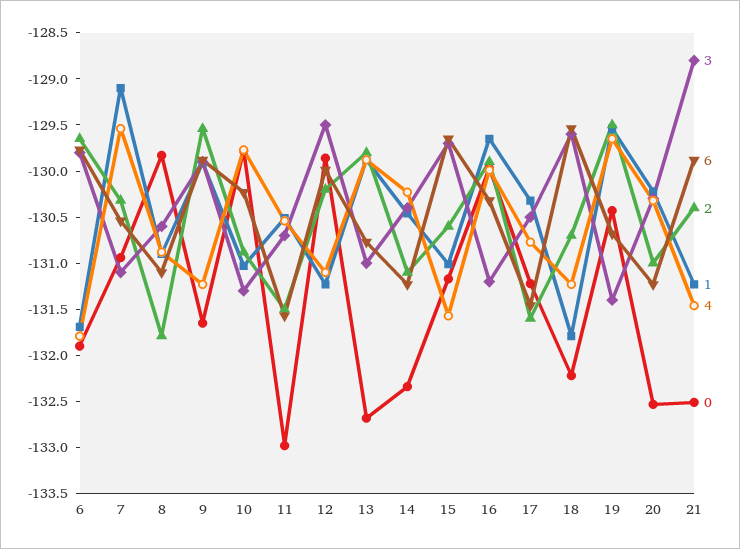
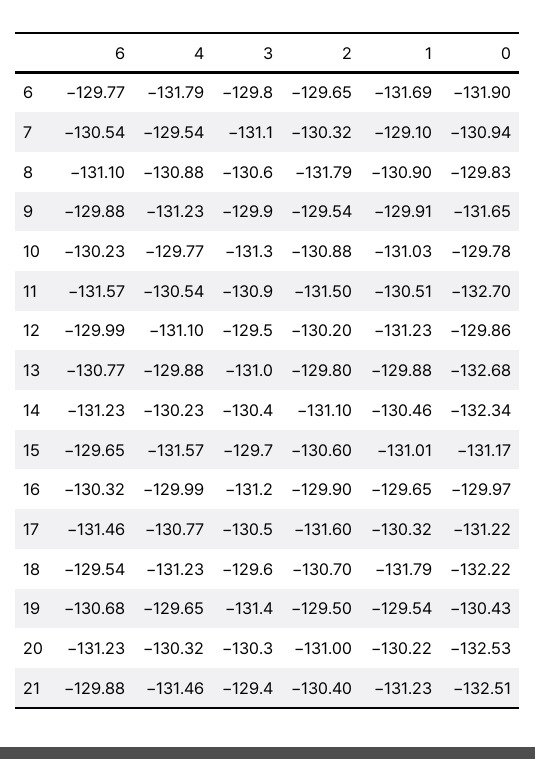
3, 11: -130.7 -> -130.9
0, 11: -133 -> -132.7
3, 21: -128.8 -> -129.4

